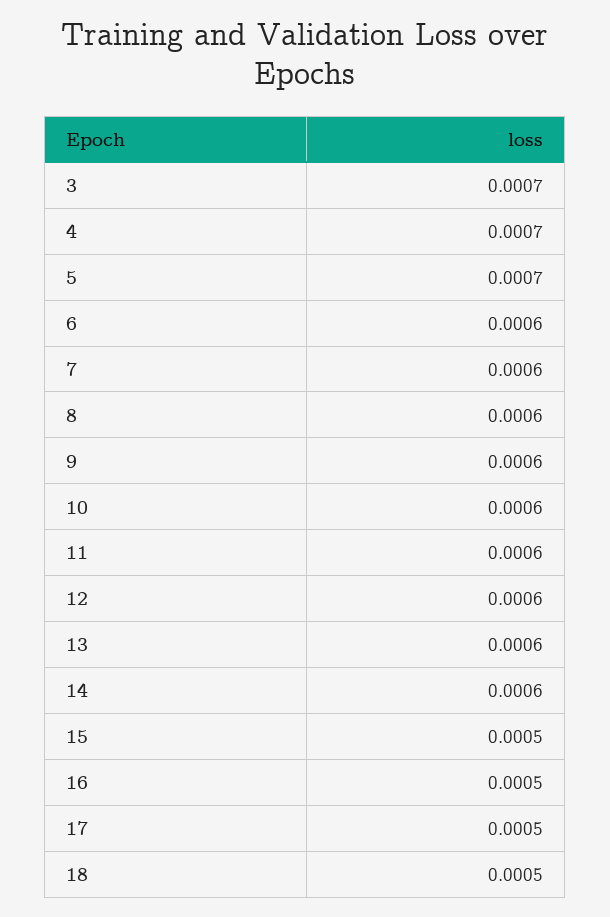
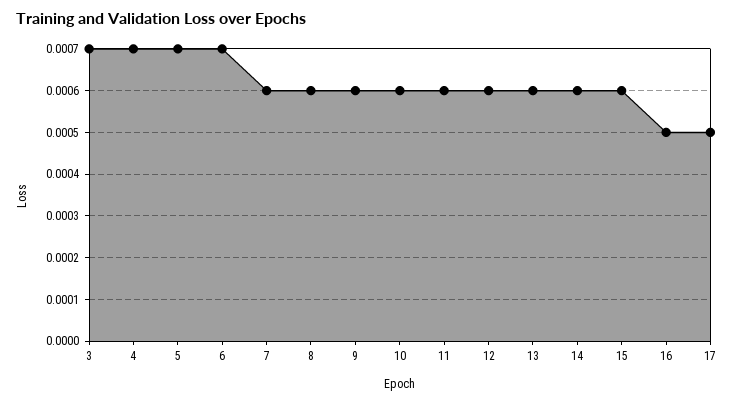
6: 0.0006 -> 0.0007
15: 0.0005 -> 0.0006
18: 0.0005 -> none

